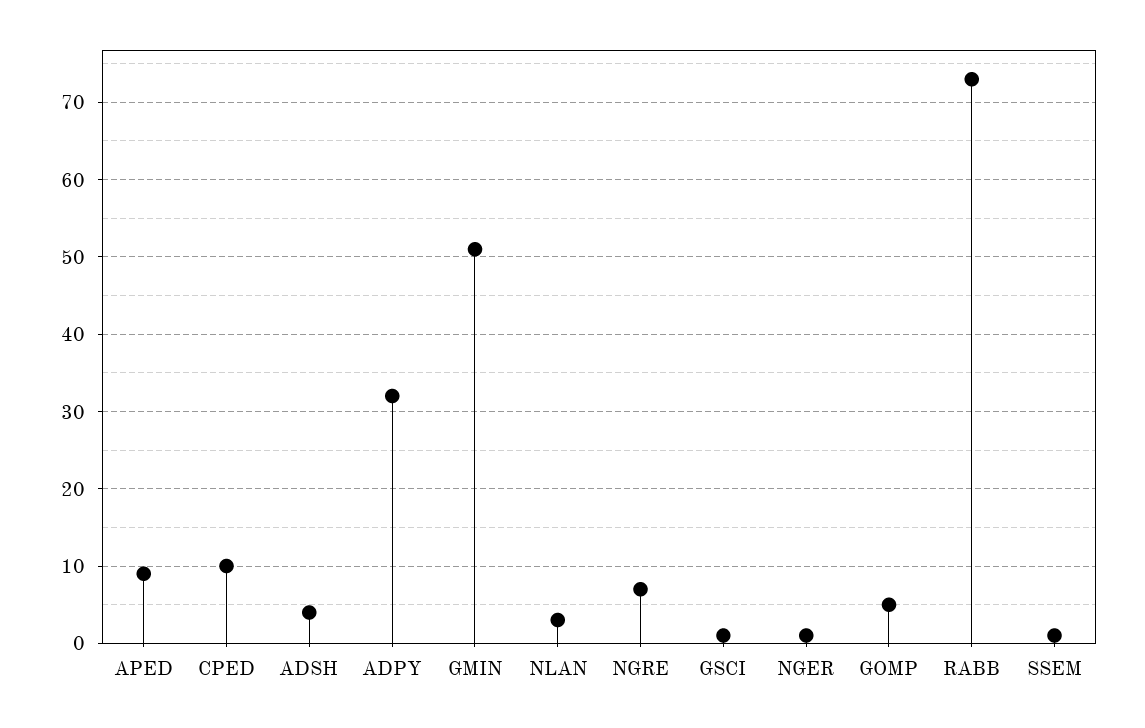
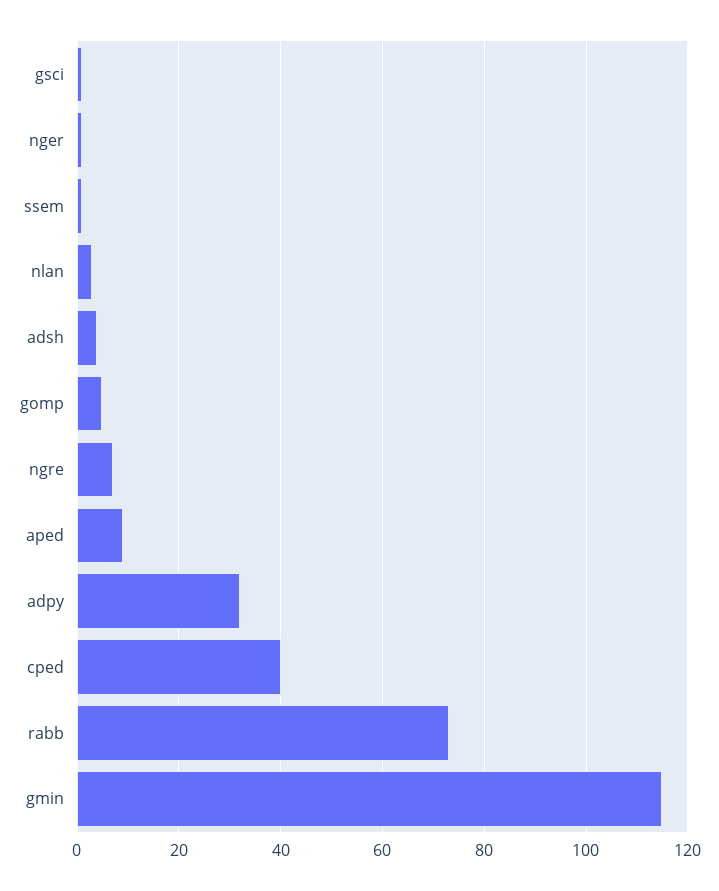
CPED: 10 -> 40
GMIN: 51 -> 115

